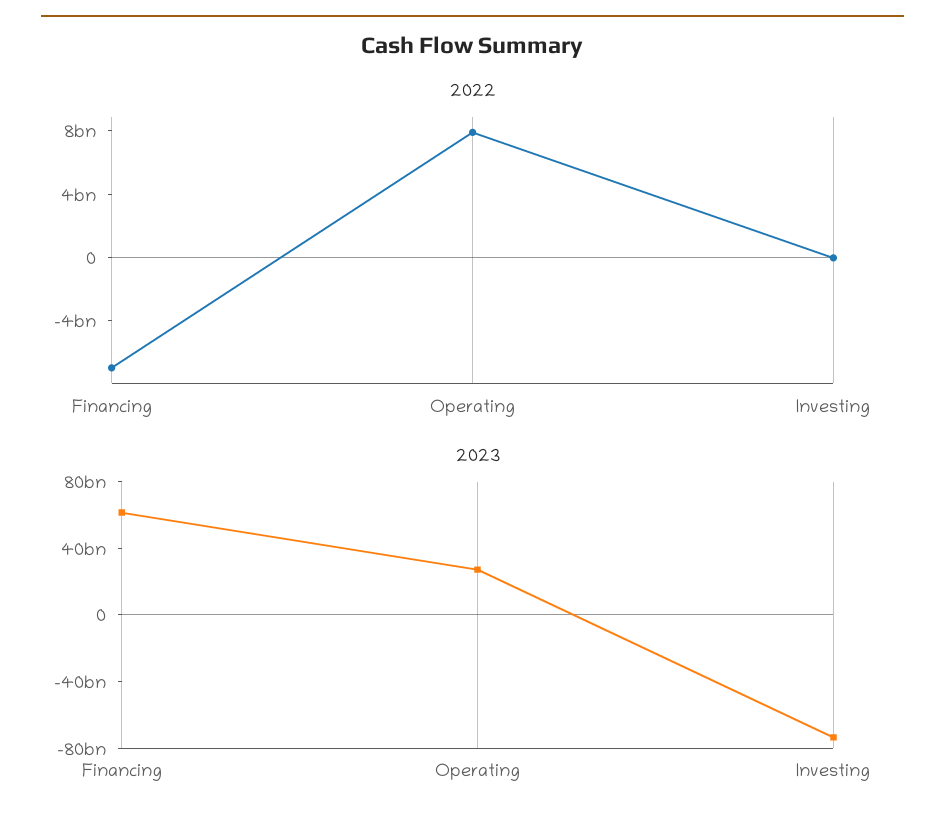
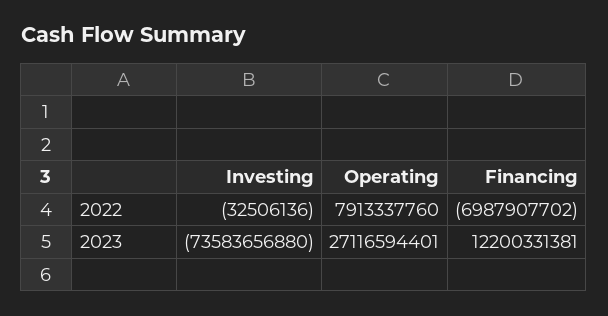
2023, Financing: 60000000000 -> 12200331381

